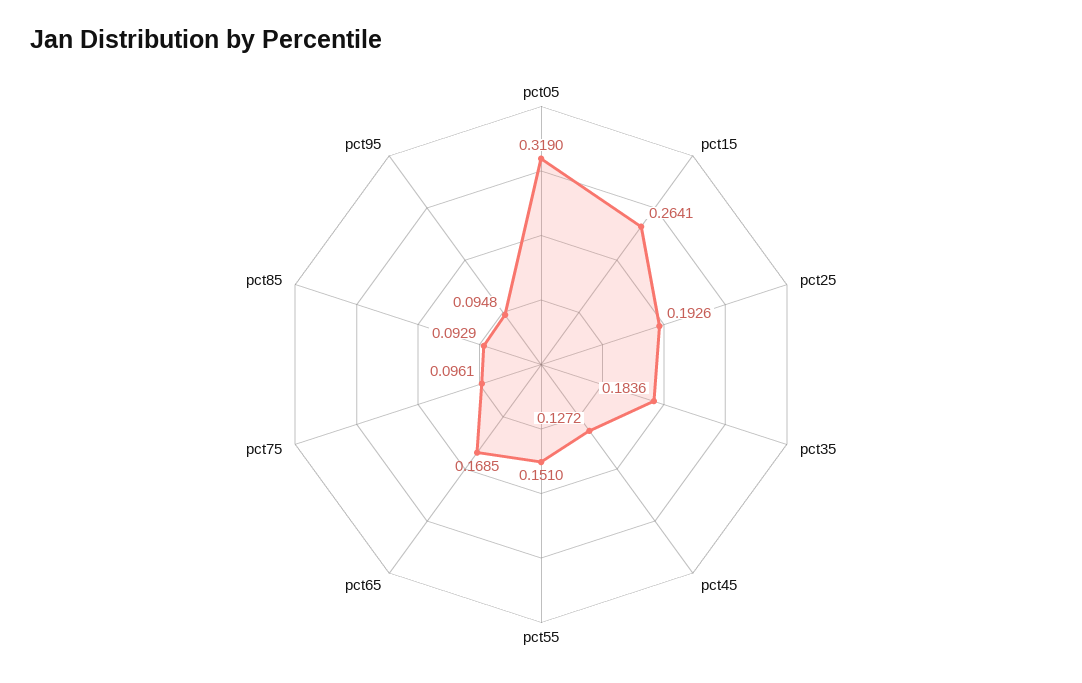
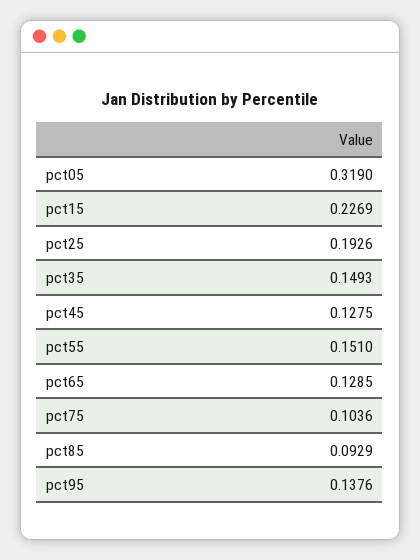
pct15: 0.2641 -> 0.2269
pct35: 0.1836 -> 0.1493
pct45: 0.1272 -> 0.1275
pct65: 0.1685 -> 0.1285
pct75: 0.0961 -> 0.1036
pct95: 0.0948 -> 0.1376

